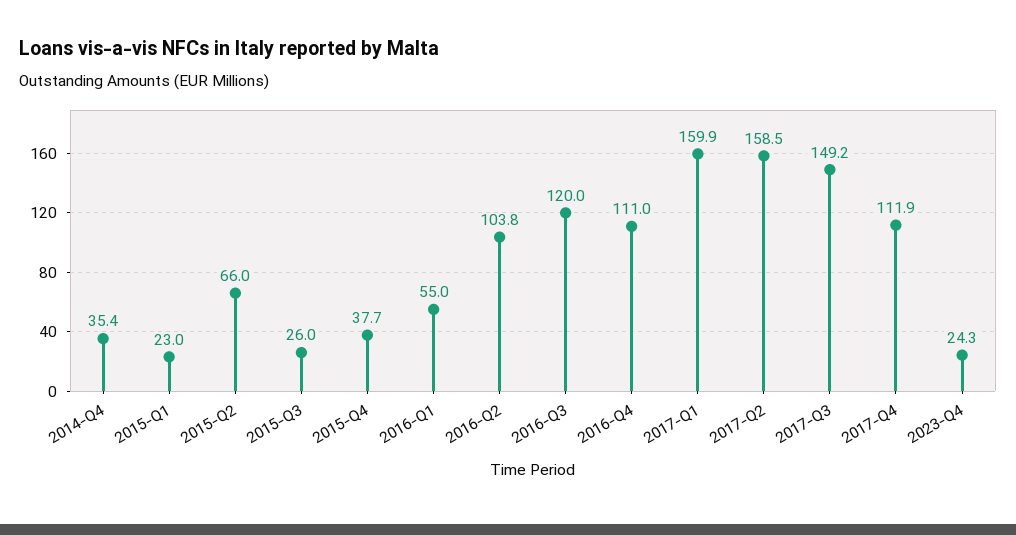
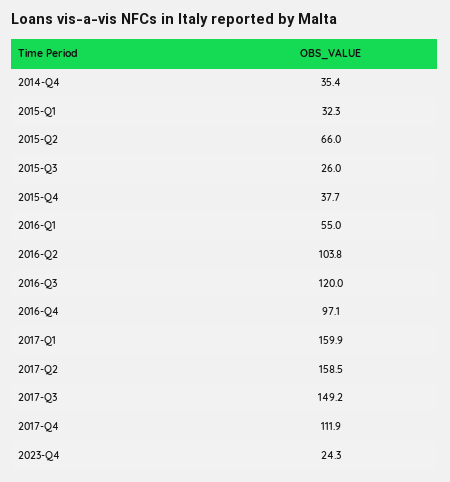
2015-Q1: 23 -> 32.3
2016-Q4: 111 -> 97.1

